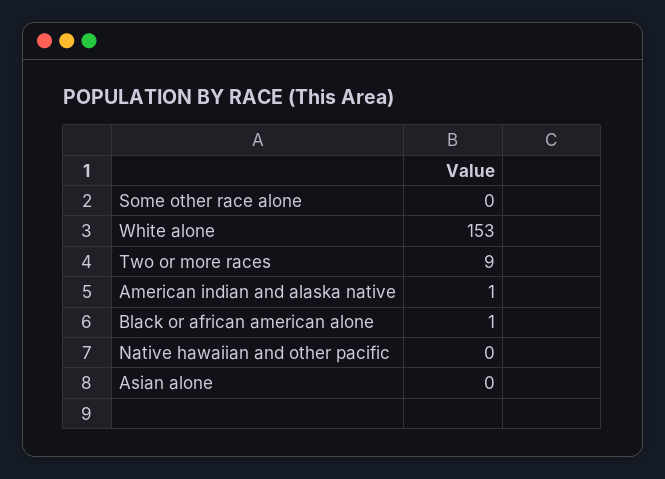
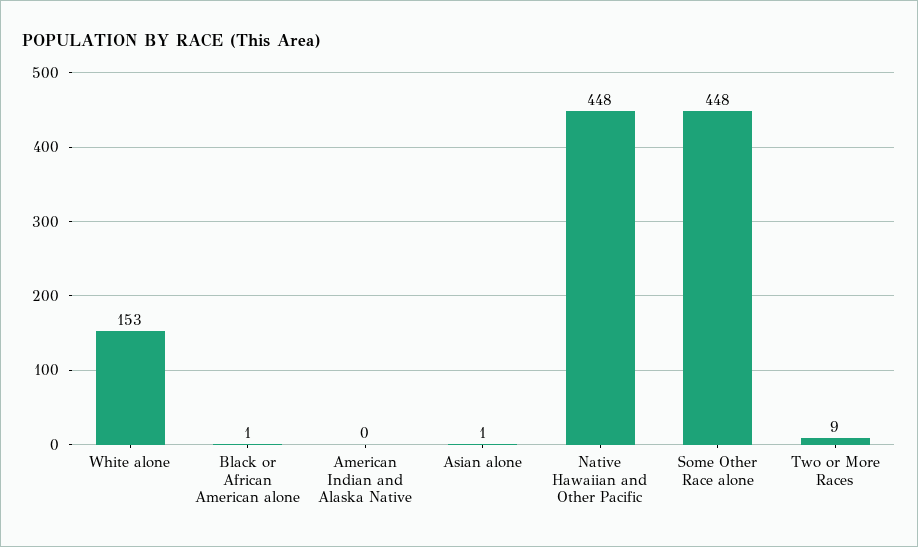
Some other race alone: 0 -> 448
American indian and alaska native: 1 -> 0
Native hawaiian and other pacific: 0 -> 448
Asian alone: 0 -> 1

